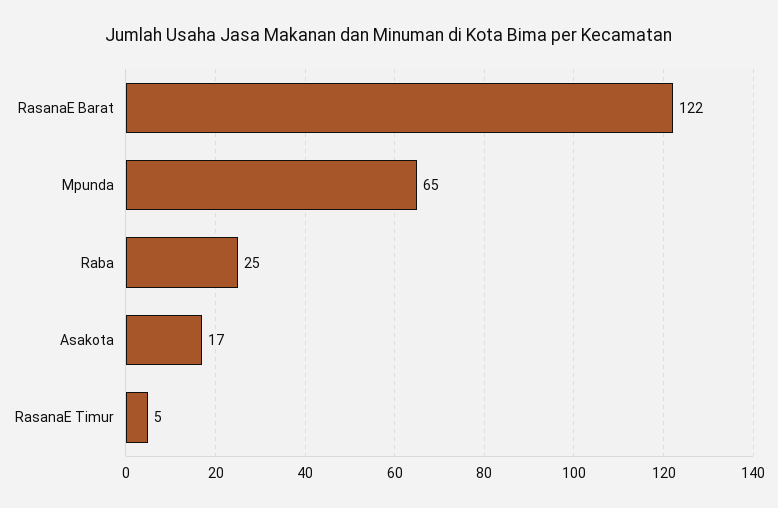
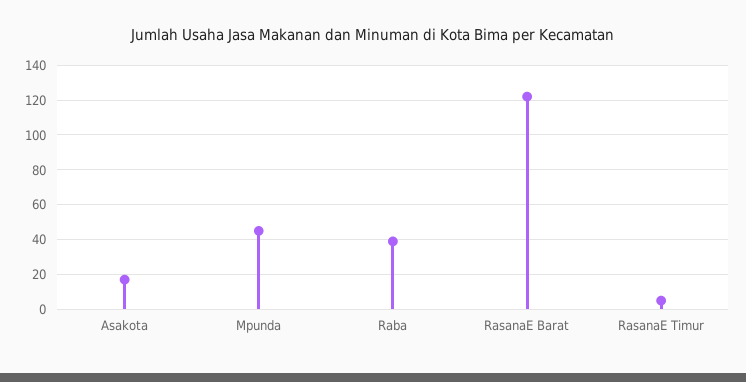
Mpunda: 65 -> 45
Raba: 25 -> 40

